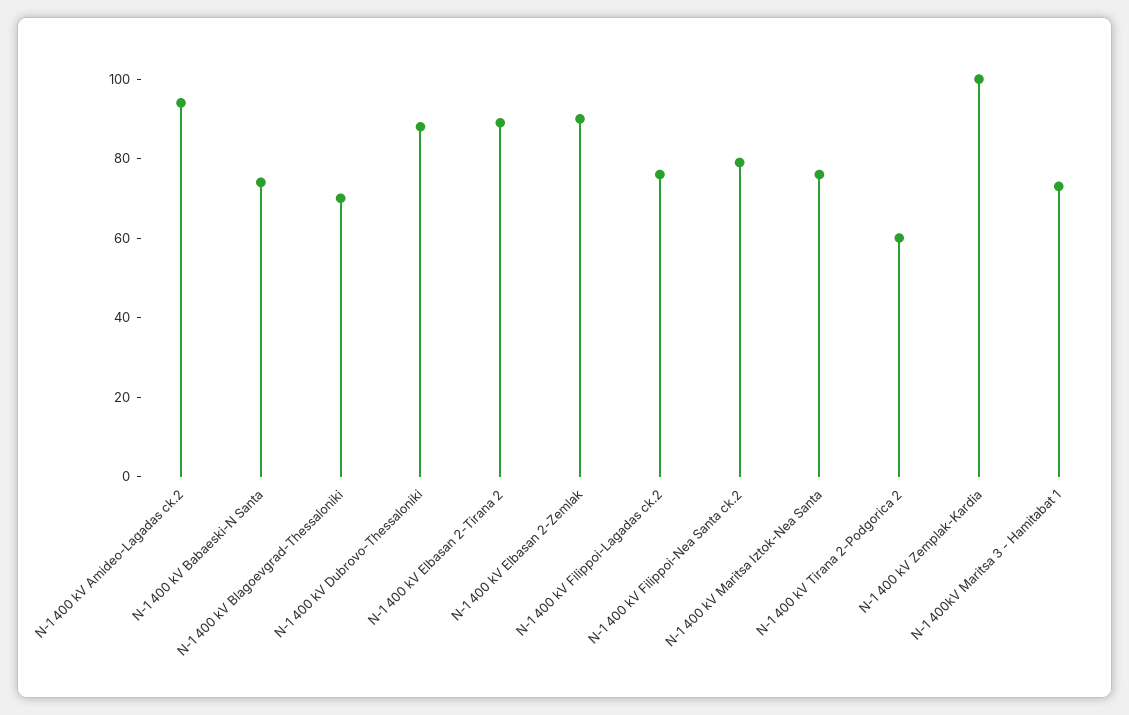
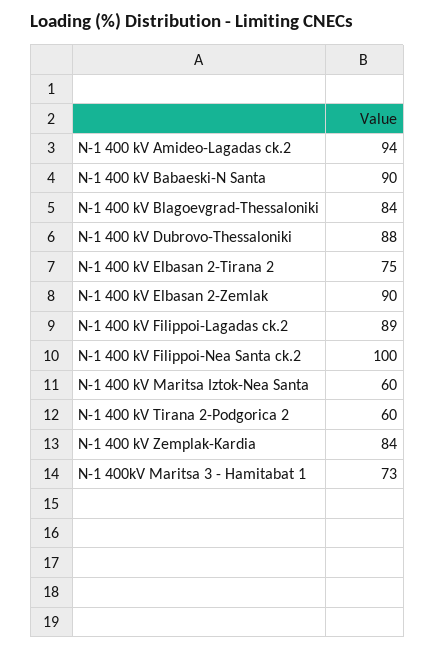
N-1 400 kV Babaeski-N Santa: 75 -> 90
N-1 400 kV Blagoevgrad-Thessaloniki: 70 -> 84
N-1 400 kV Elbasan 2-Tirana 2: 90 -> 75
N-1 400 kV Filippoi-Lagadas ck.2: 75 -> 89
N-1 400 kV Filippoi-Nea Santa ck.2: 80 -> 100
N-1 400 kV Maritsa Iztok-Nea Santa: 75 -> 60
N-1 400 kV Zemplak-Kardia: 100 -> 84

